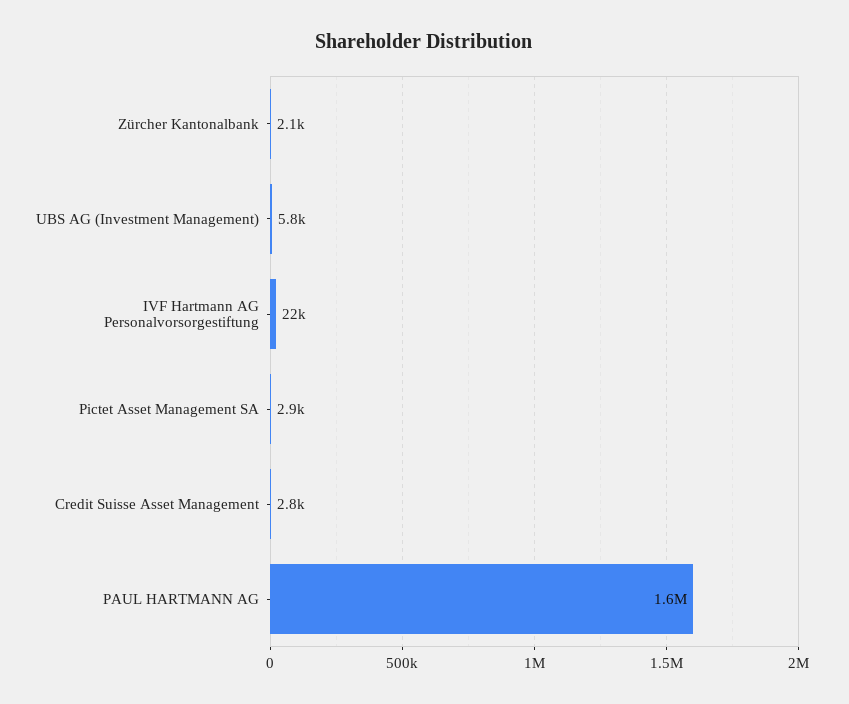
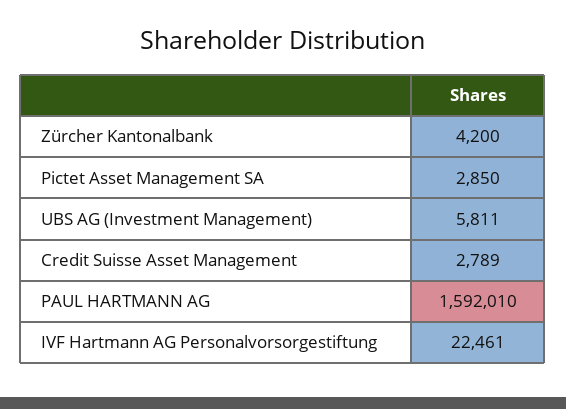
Zürcher Kantonalbank: 2100 -> 4200

